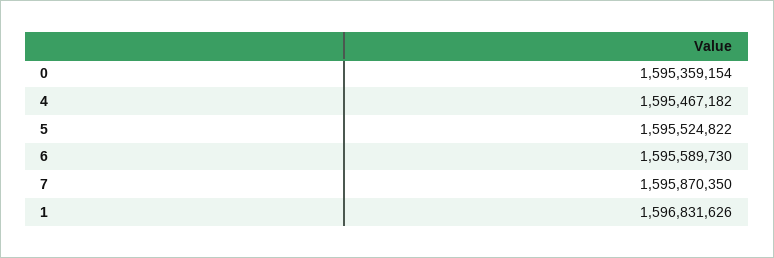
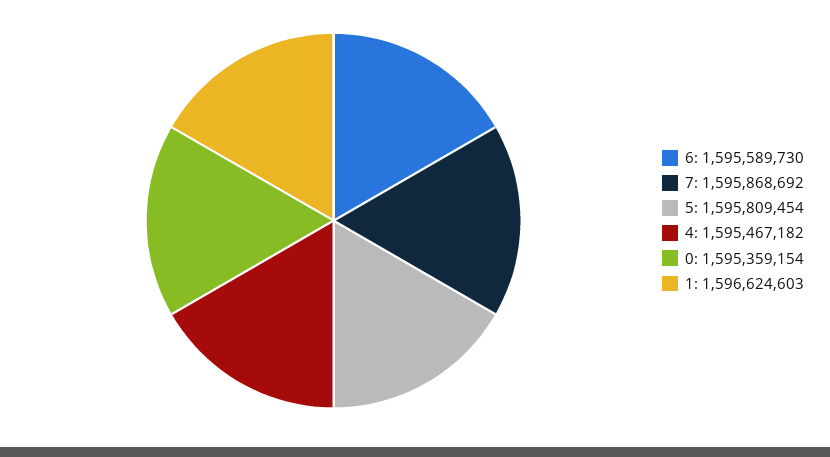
5: 1595524822 -> 1595809454
7: 1595870350 -> 1595868692
1: 1596831626 -> 1596624603

